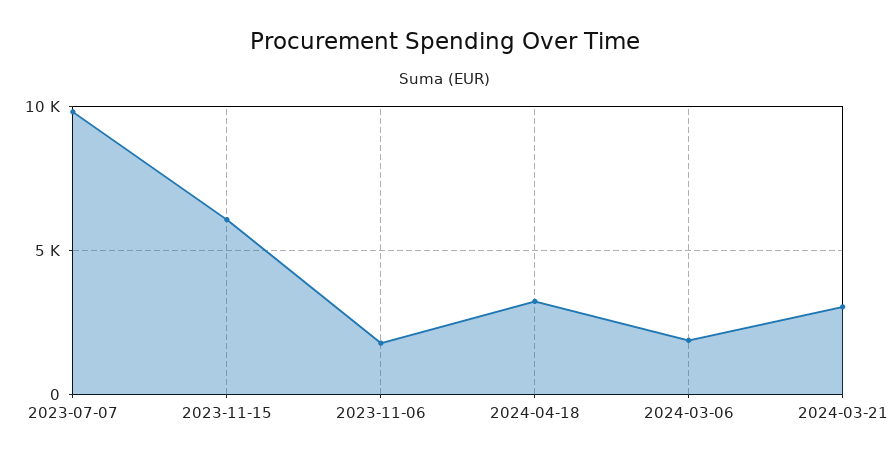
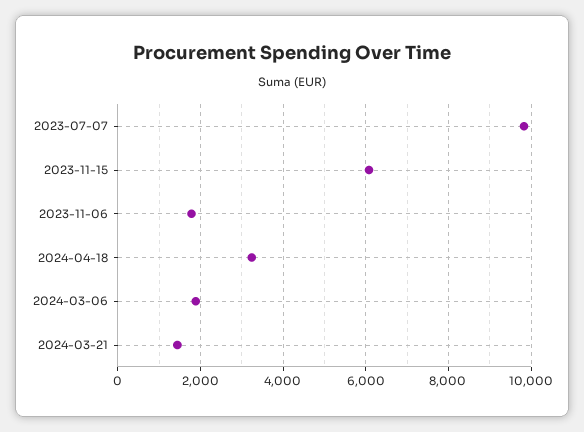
2024-03-21: 3000 -> 1400

